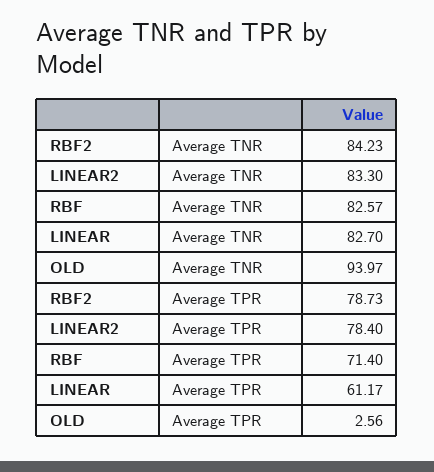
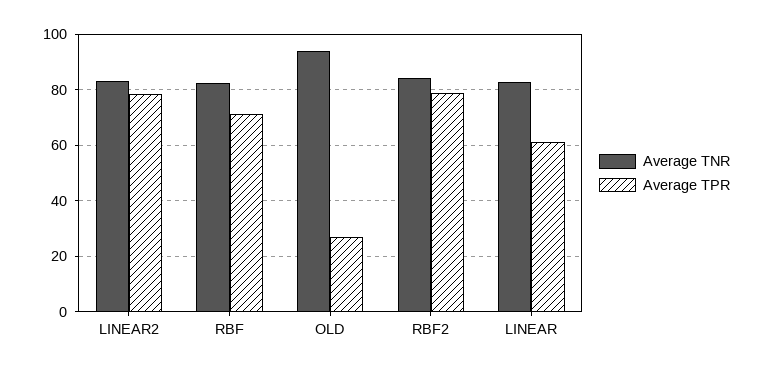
Average TPR, OLD: 2.56 -> 27.5

